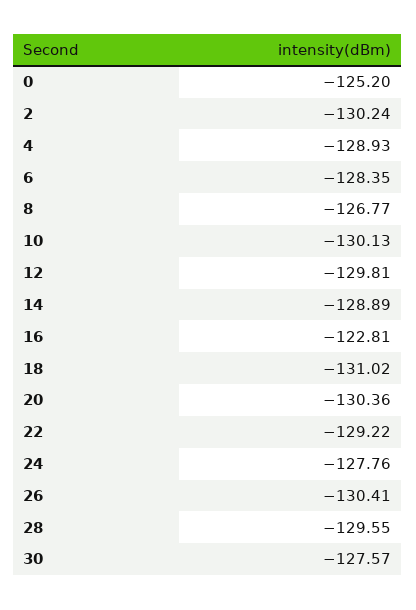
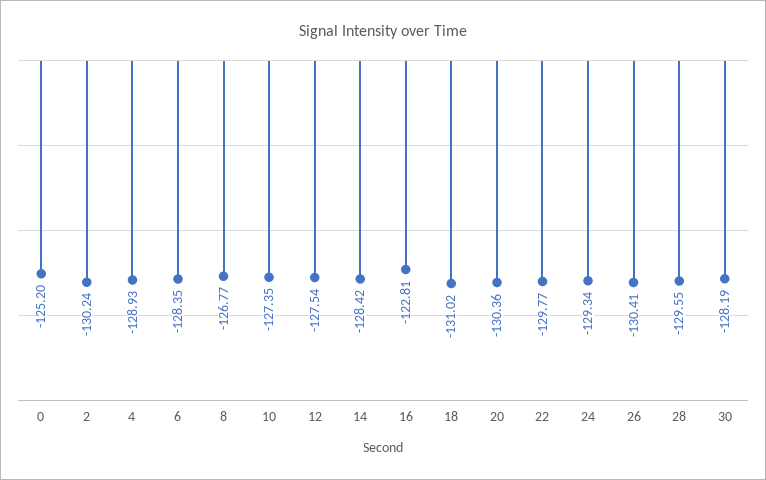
10: -130.13 -> -127.35
12: -129.81 -> -127.54
14: -128.89 -> -128.42
22: -129.22 -> -129.77
24: -127.76 -> -129.34
30: -127.57 -> -128.19

